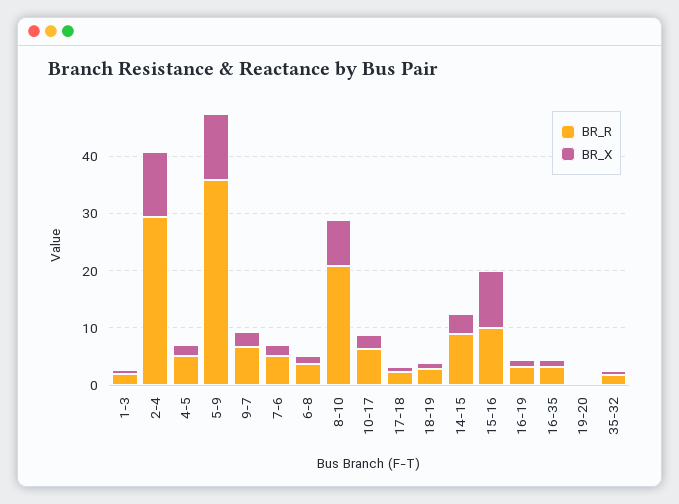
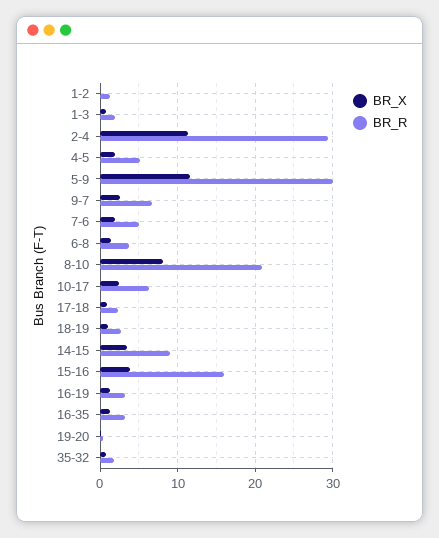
BR_R, 5-9: 36 -> 30
BR_R, 15-16: 10 -> 16
BR_X, 15-16: 10 -> 4
BR_X, 1-2: none -> 0
BR_R, 1-2: none -> 1

